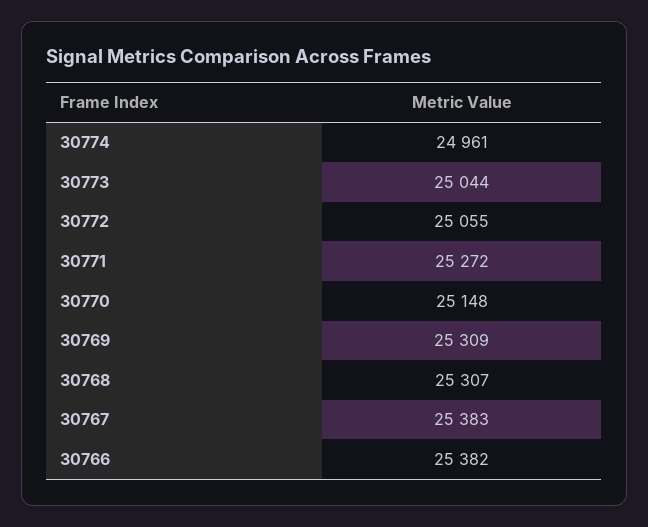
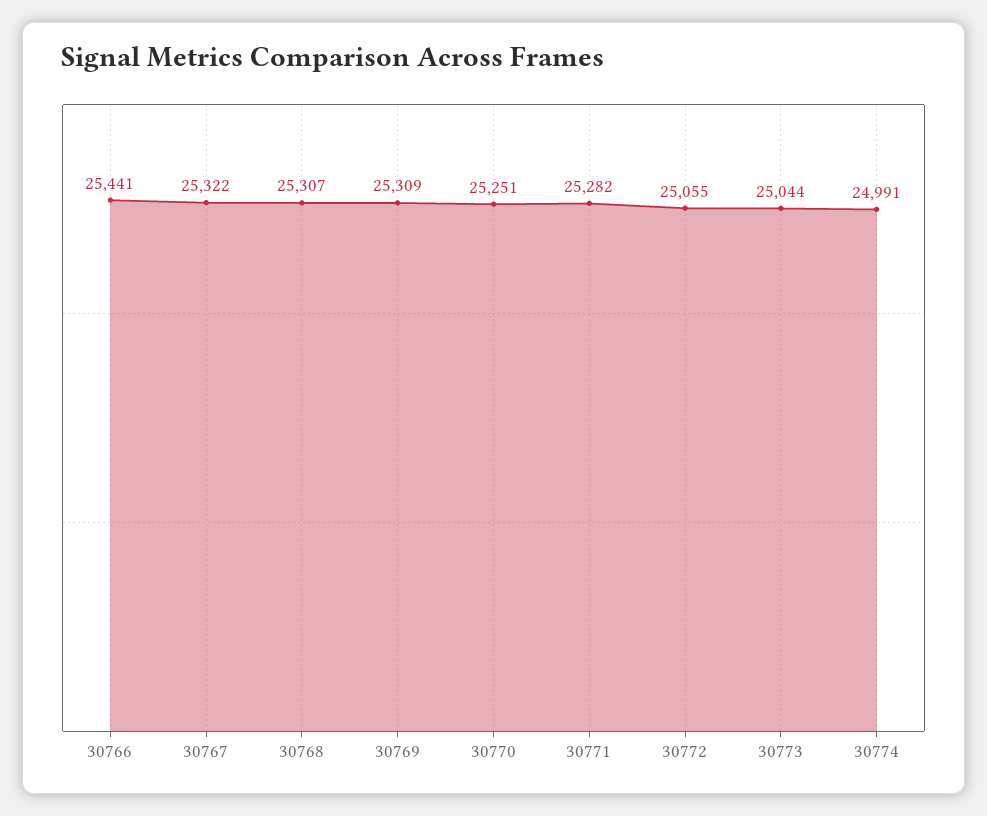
30774: 24961 -> 24991
30771: 25272 -> 25282
30770: 25148 -> 25251
30767: 25383 -> 25322
30766: 25382 -> 25441

